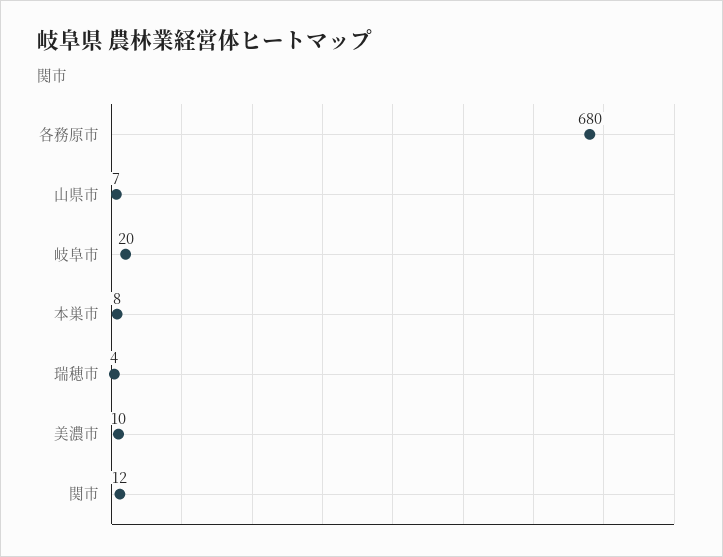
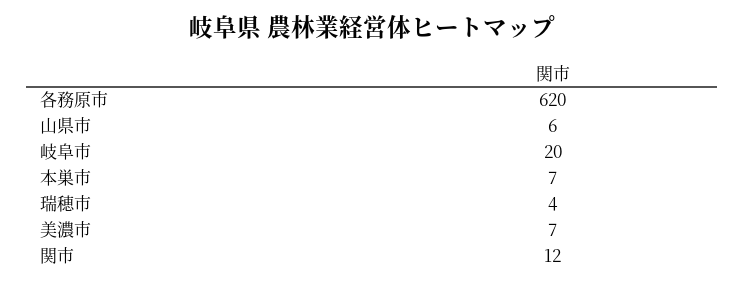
各務原市: 680 -> 620
山県市: 7 -> 6
本巣市: 8 -> 7
美濃市: 10 -> 7

